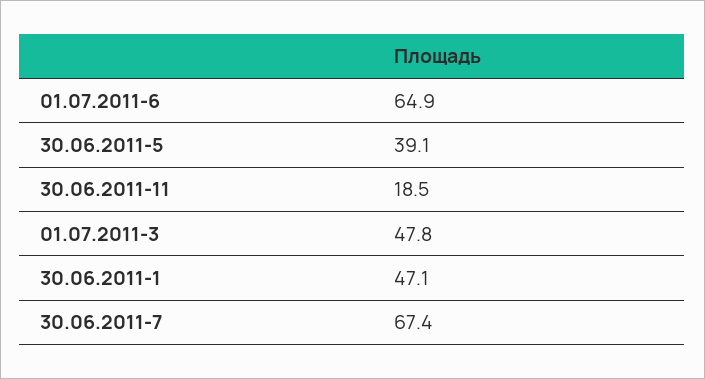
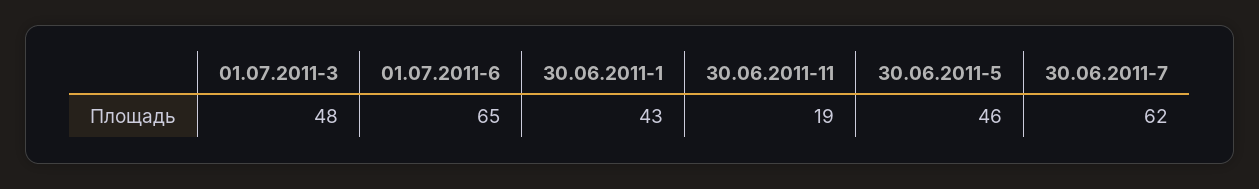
30.06.2011-5: 39.1 -> 46
30.06.2011-1: 47.1 -> 43
30.06.2011-7: 67.4 -> 62

